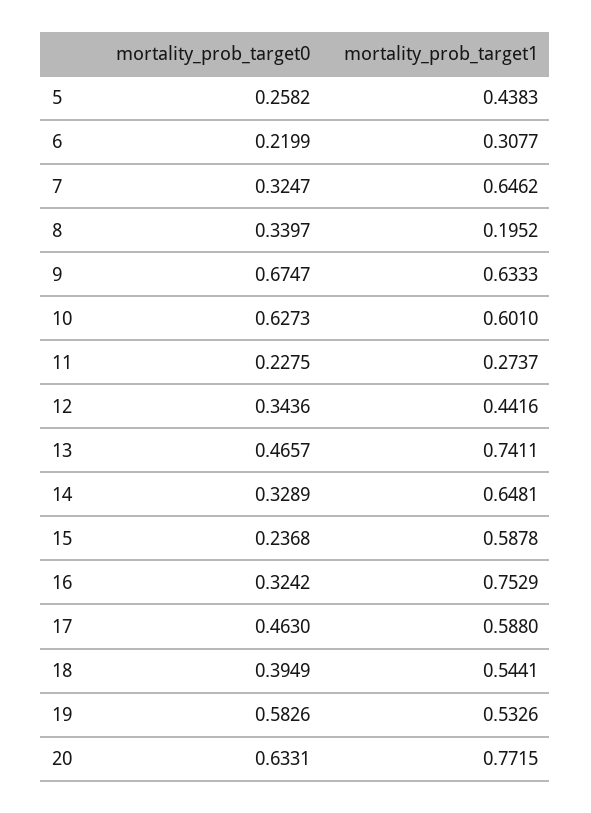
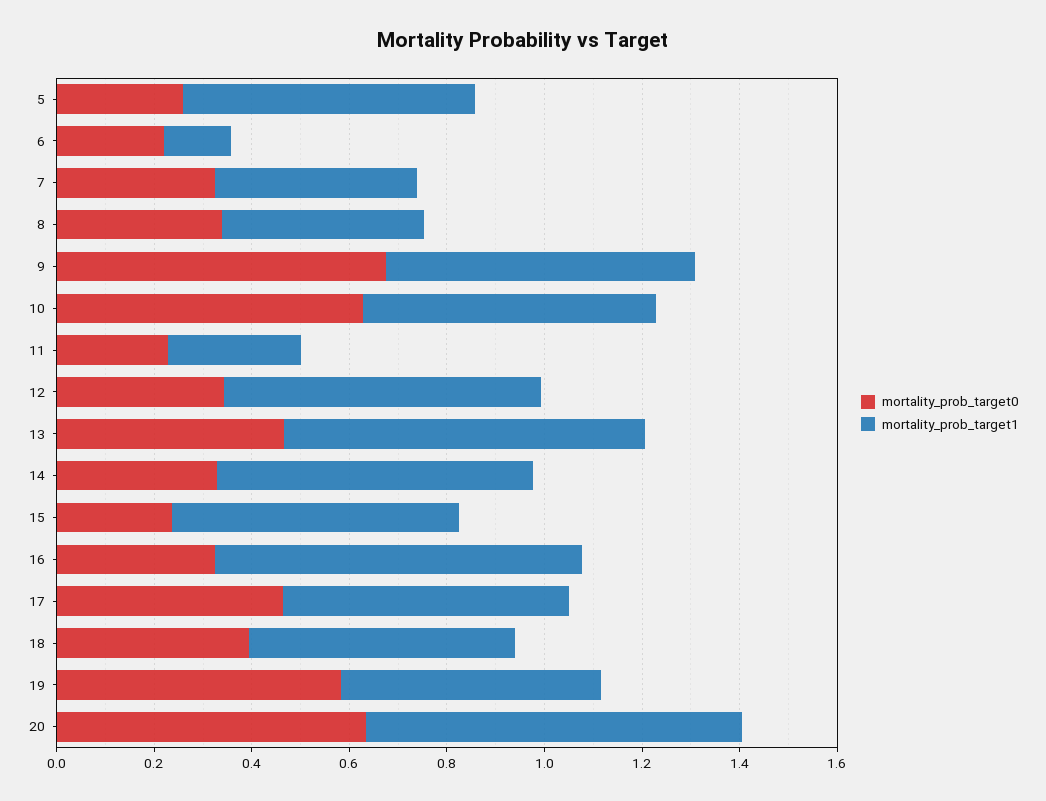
mortality_prob_target1, 5: 0.4383 -> 0.6
mortality_prob_target1, 6: 0.3077 -> 0.15
mortality_prob_target1, 7: 0.6462 -> 0.4
mortality_prob_target1, 8: 0.1952 -> 0.4
mortality_prob_target1, 12: 0.4416 -> 0.65

